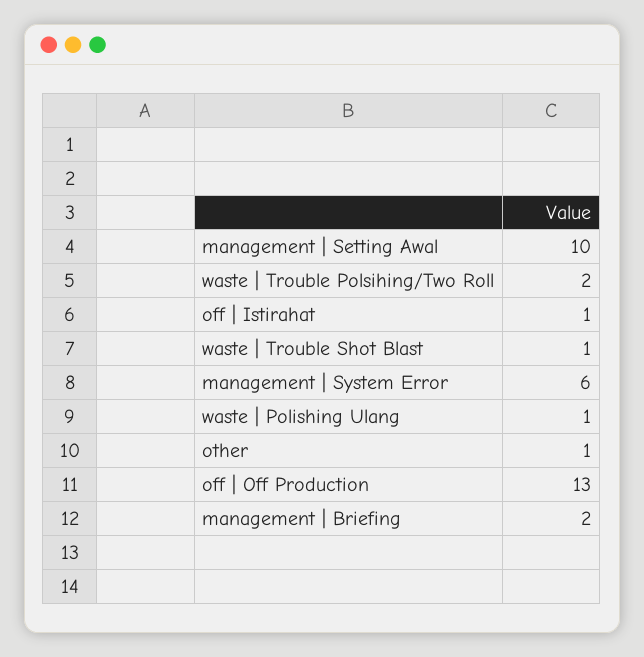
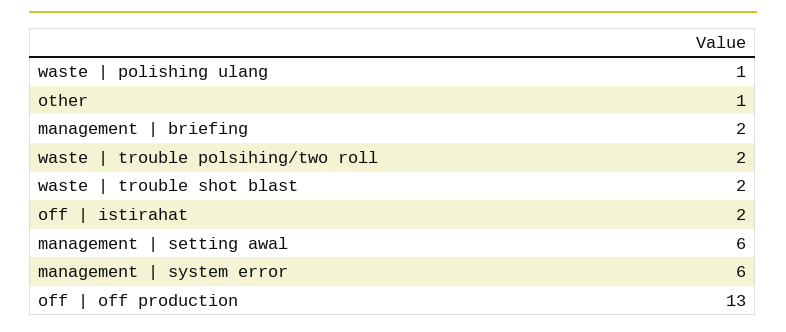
management | Setting Awal: 10 -> 6
off | Istirahat: 1 -> 2
waste | Trouble Shot Blast: 1 -> 2

